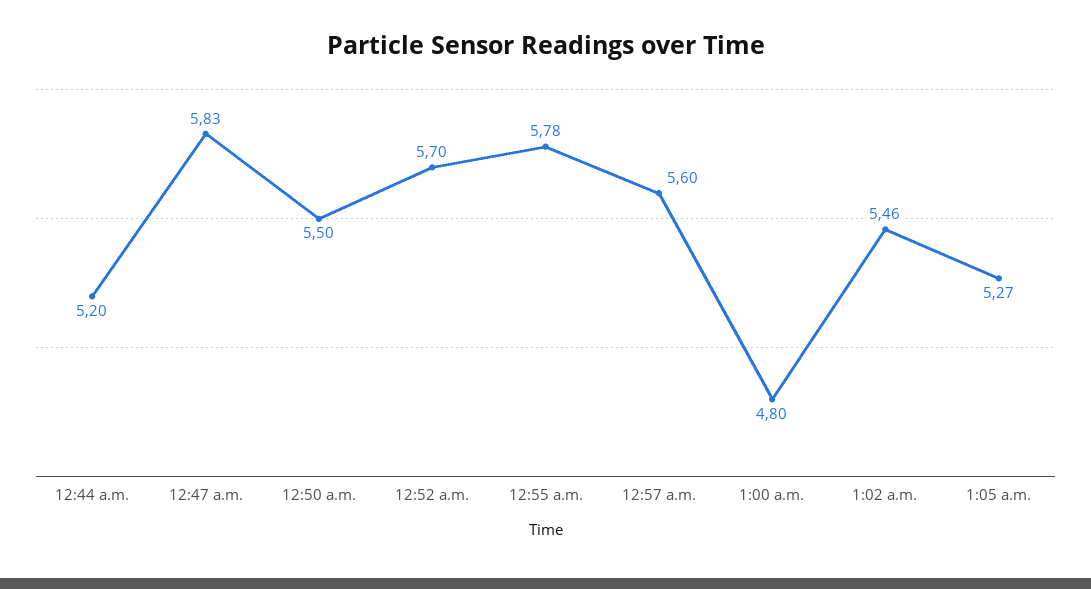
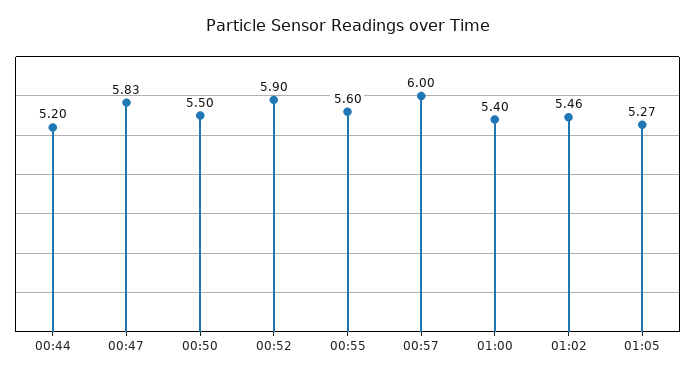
12:52 a.m.: 5.7 -> 5.9
12:55 a.m.: 5.78 -> 5.6
12:57 a.m.: 5.6 -> 6
1:00 a.m.: 4.8 -> 5.4

